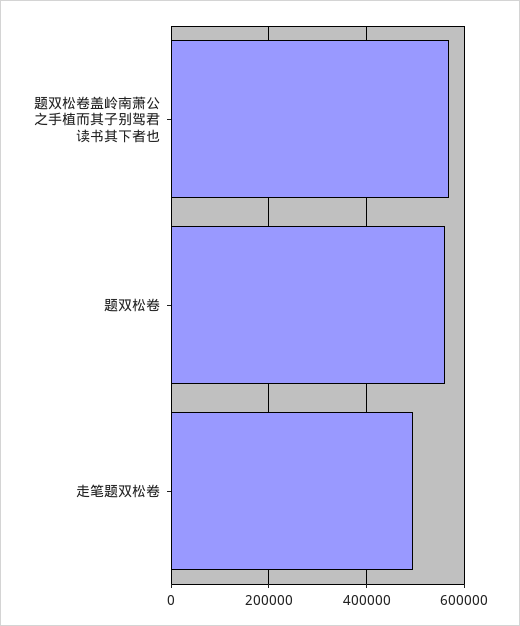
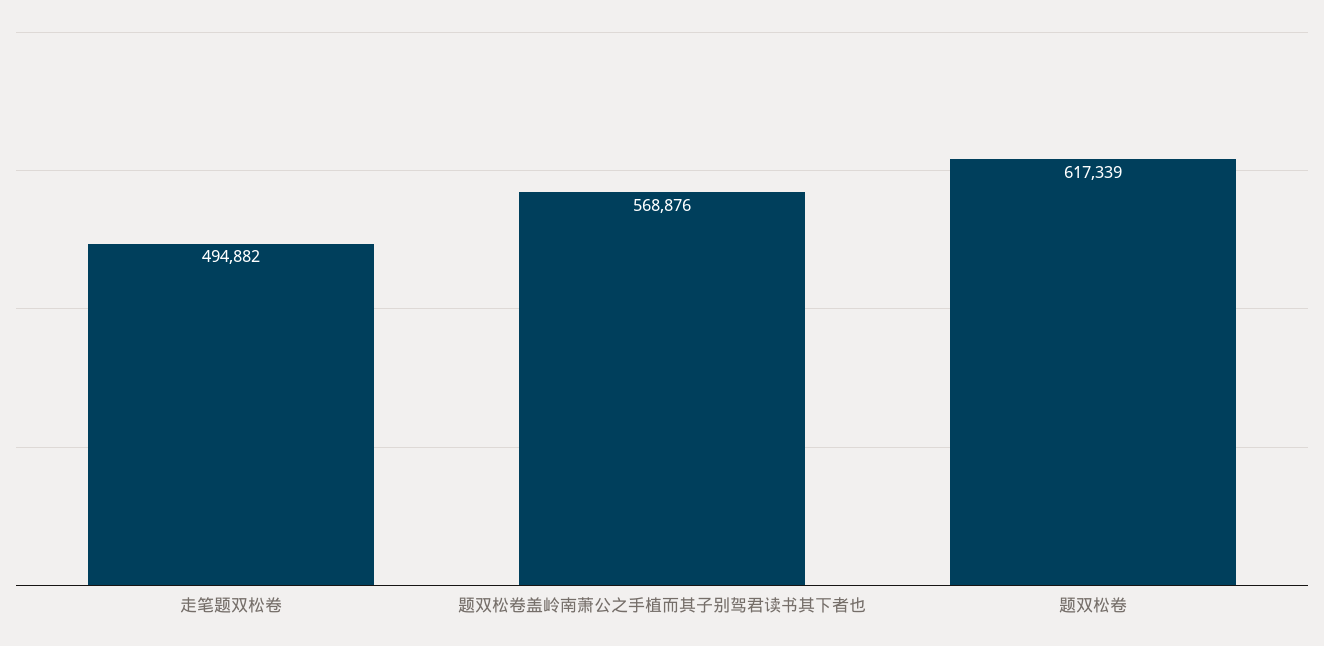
题双松卷: 560000 -> 617339

